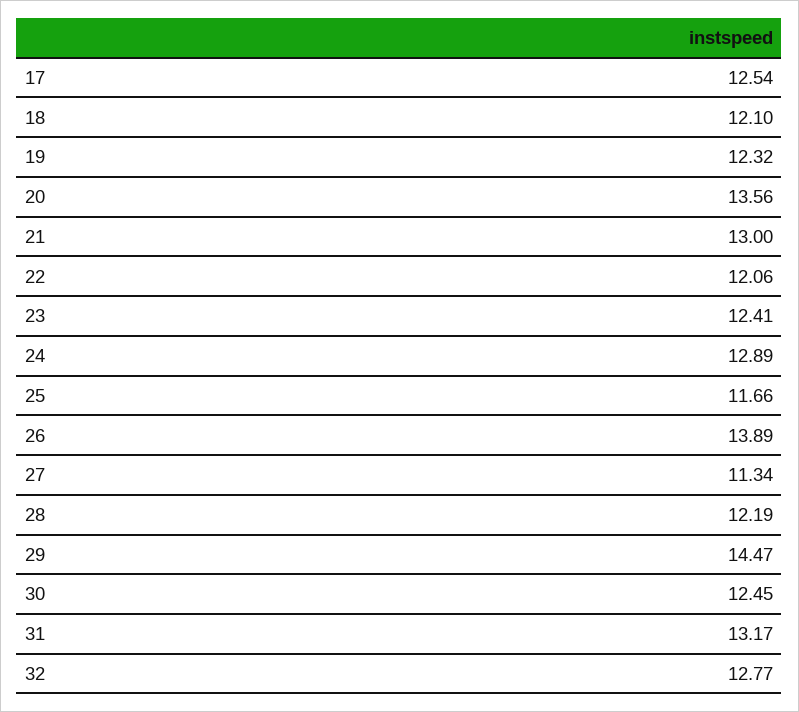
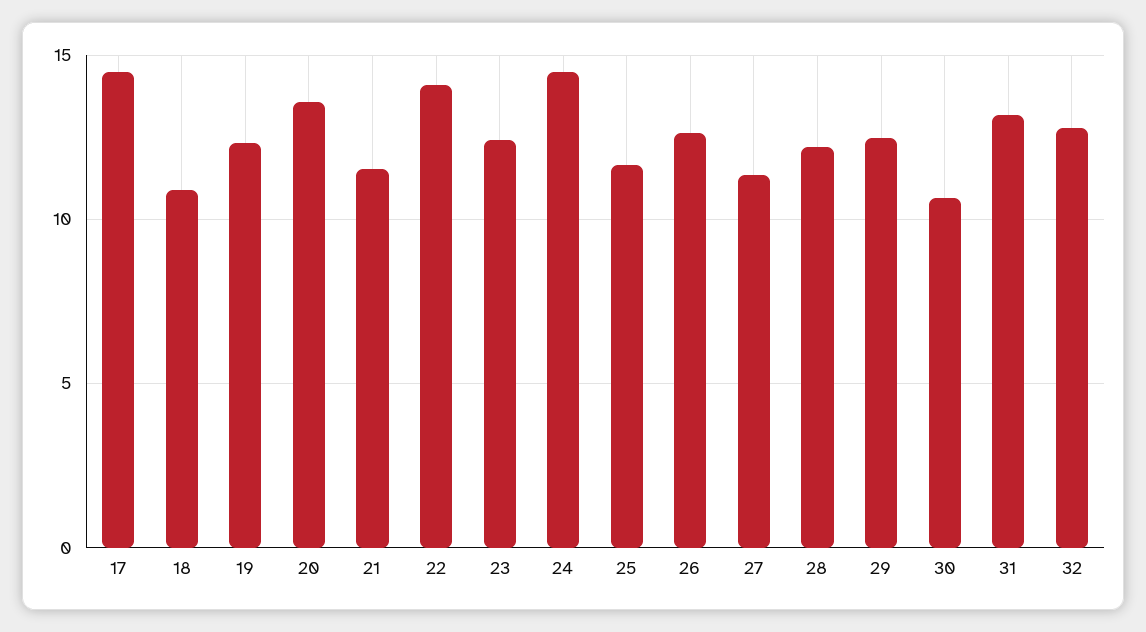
17: 12.54 -> 14.5
18: 12.1 -> 11
21: 13 -> 11.5
22: 12.06 -> 14
24: 12.89 -> 14.5
26: 13.89 -> 12.5
29: 14.47 -> 12.5
30: 12.45 -> 10.5

